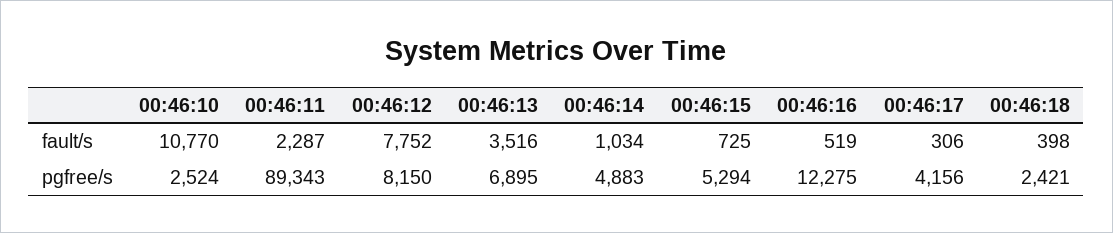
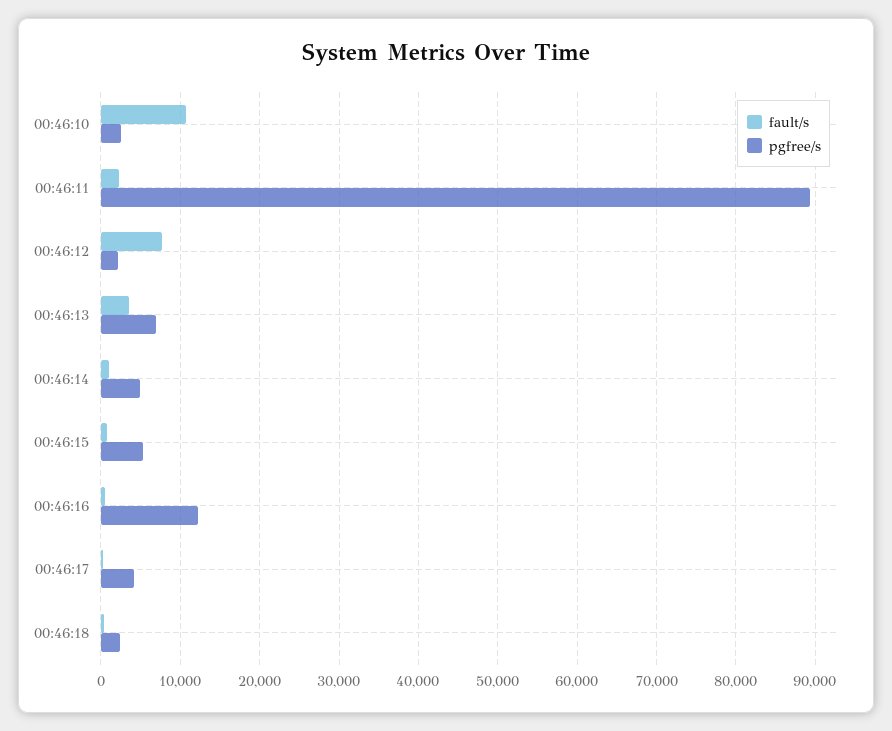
pgfree/s, 00:46:12: 8150 -> 2000

